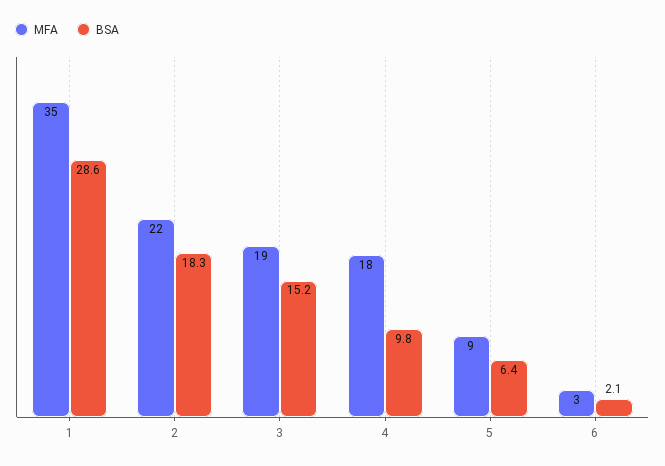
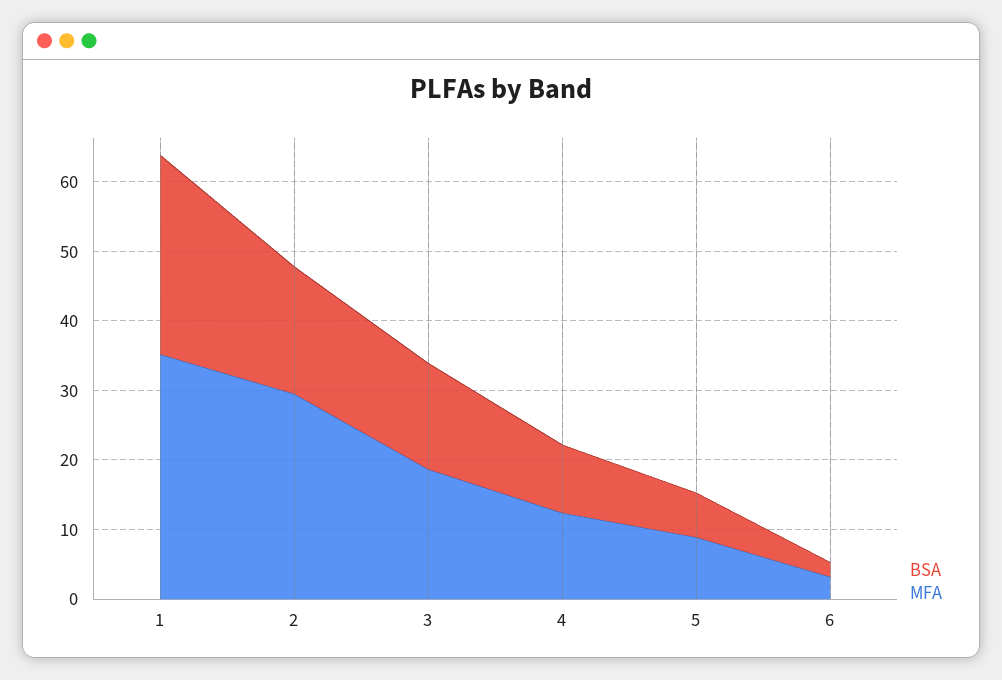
MFA, 2: 22 -> 30
MFA, 4: 18 -> 12

